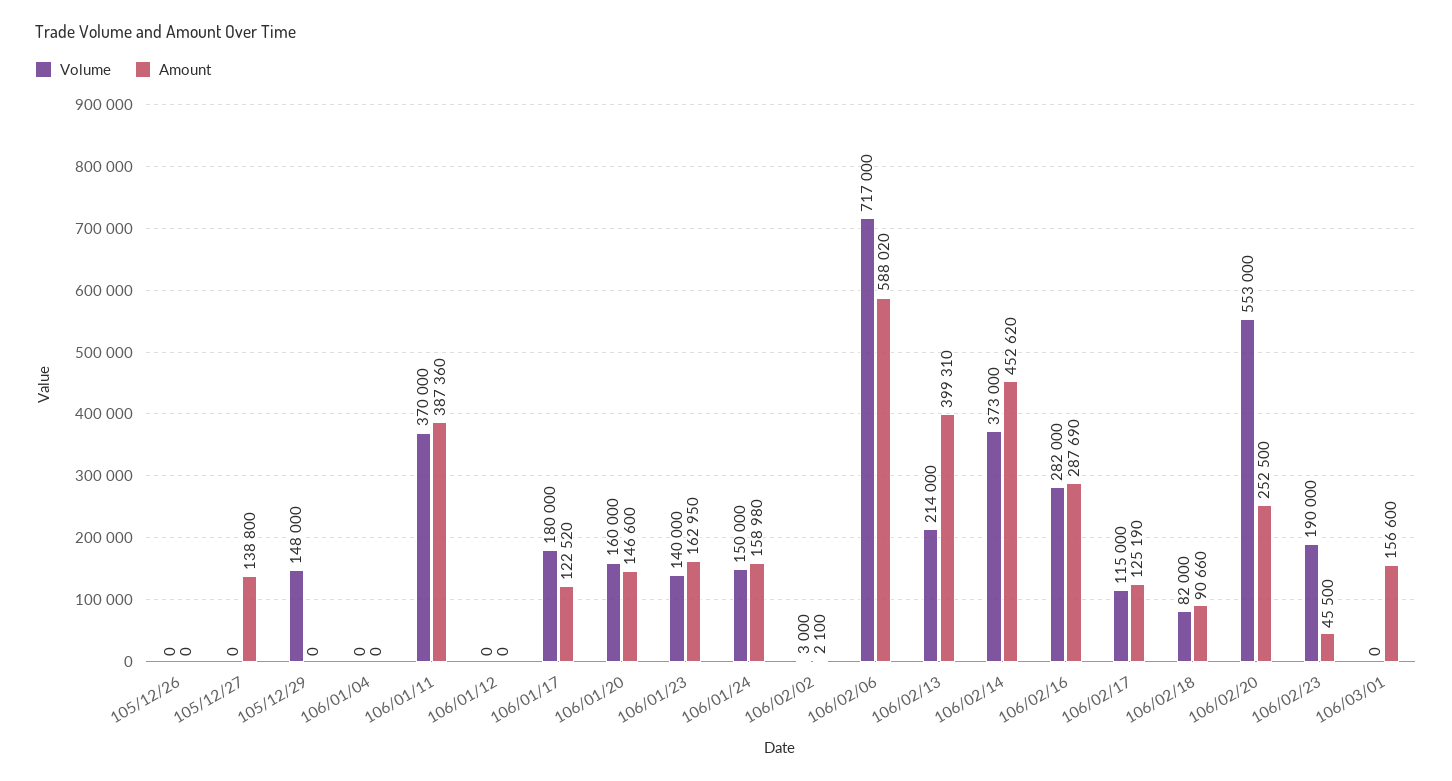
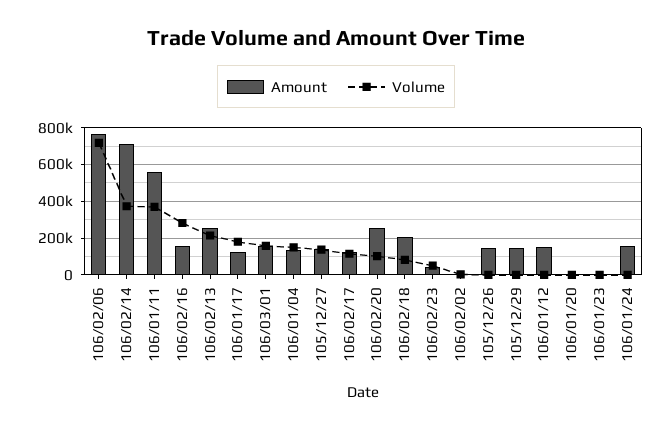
Amount, 105/12/26: 0 -> 150000
Volume, 105/12/27: 0 -> 150000
Volume, 105/12/29: 148000 -> 0
Amount, 105/12/29: 0 -> 150000
Volume, 106/01/04: 0 -> 150000
Amount, 106/01/04: 0 -> 150000
Amount, 106/01/11: 387360 -> 550000
Amount, 106/01/12: 0 -> 150000
Volume, 106/01/20: 160000 -> 0
Amount, 106/01/20: 146600 -> 0
Volume, 106/01/23: 140000 -> 0
Amount, 106/01/23: 162950 -> 0
Volume, 106/01/24: 150000 -> 0
Amount, 106/02/06: 588020 -> 750000
Amount, 106/02/13: 399310 -> 250000
Amount, 106/02/14: 452620 -> 700000
Amount, 106/02/16: 287690 -> 150000
Amount, 106/02/18: 90660 -> 200000
Volume, 106/02/20: 553000 -> 100000
Volume, 106/02/23: 190000 -> 50000
Volume, 106/03/01: 0 -> 150000

